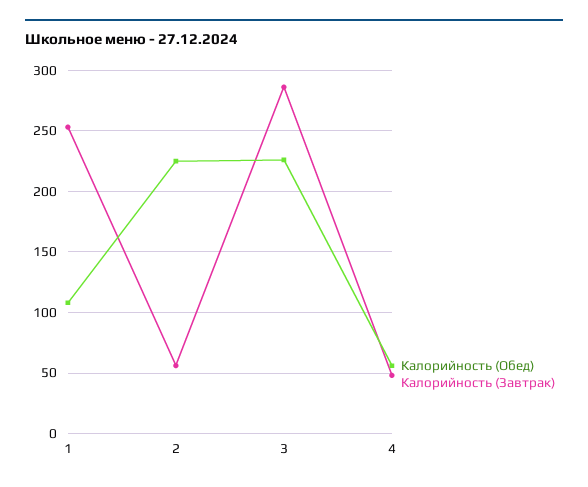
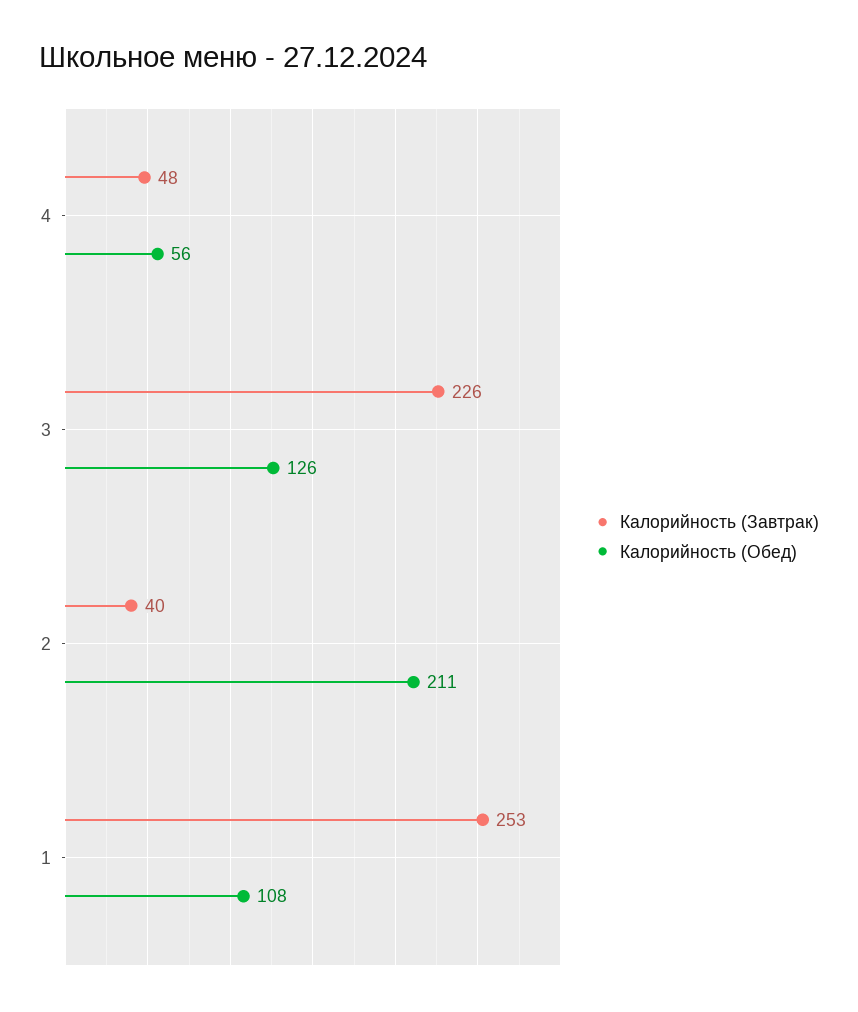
Калорийность (Обед), 2: 225 -> 211
Калорийность (Завтрак), 2: 55 -> 40
Калорийность (Обед), 3: 225 -> 126
Калорийность (Завтрак), 3: 285 -> 226

